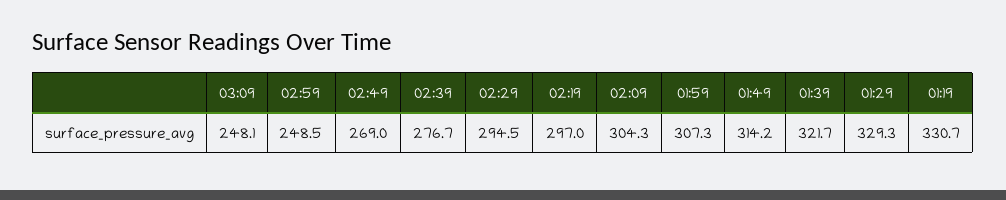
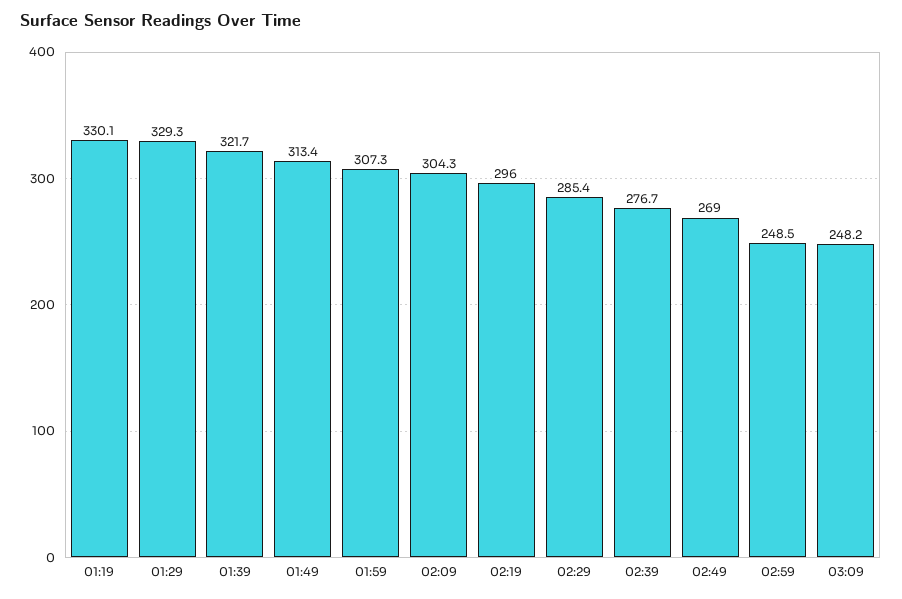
03:09: 248.1 -> 248.2
02:29: 294.5 -> 285.4
02:19: 297 -> 296
01:49: 314.2 -> 313.4
01:19: 330.7 -> 330.1

